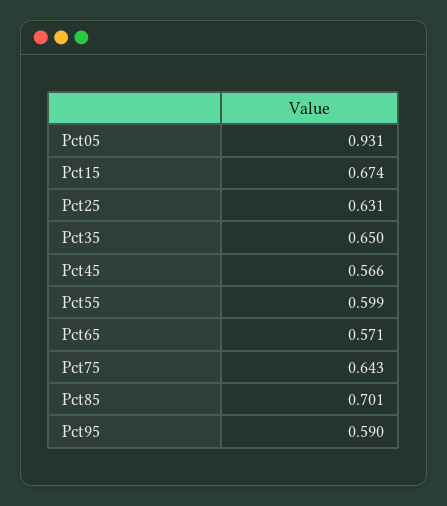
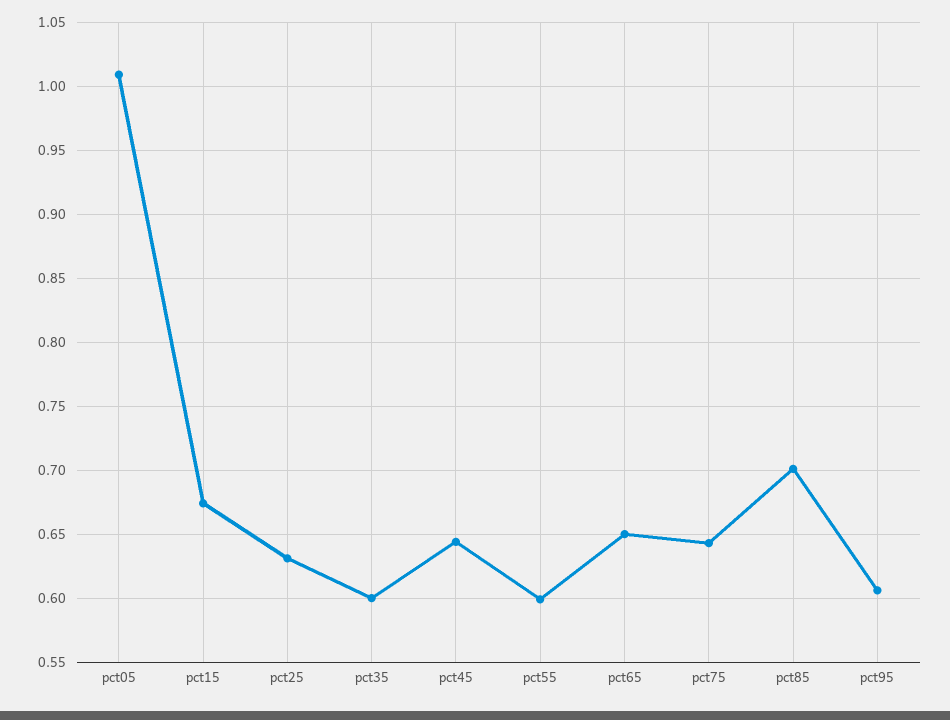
Pct05: 0.931 -> 1.01
Pct35: 0.65 -> 0.6
Pct45: 0.566 -> 0.645
Pct65: 0.571 -> 0.65
Pct95: 0.59 -> 0.605

